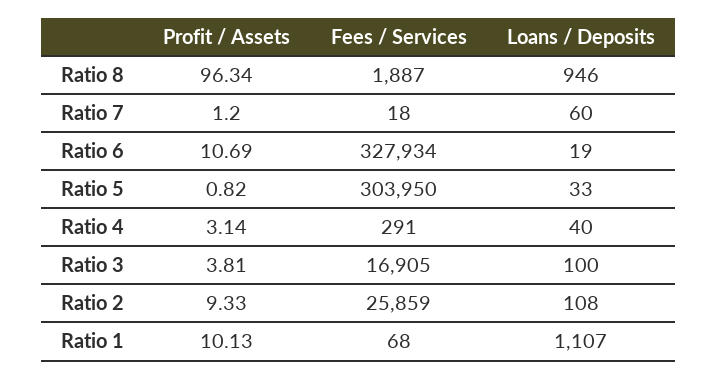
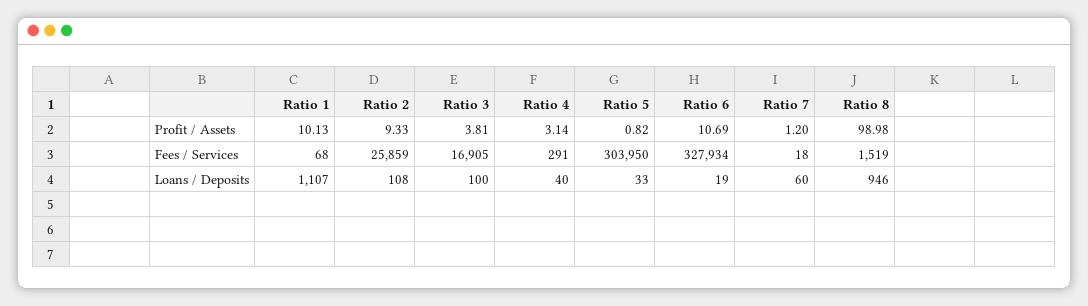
Profit / Assets, Ratio 8: 96.34 -> 98.98
Fees / Services, Ratio 8: 1887 -> 1519

